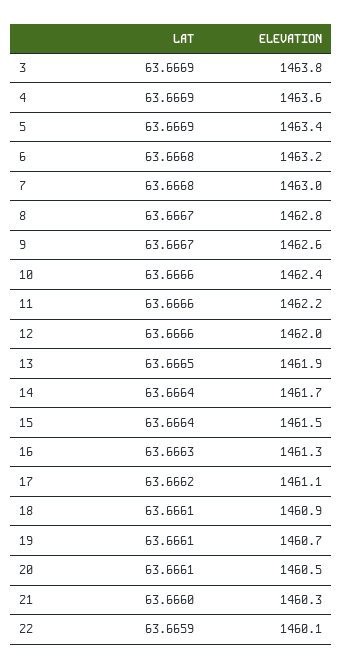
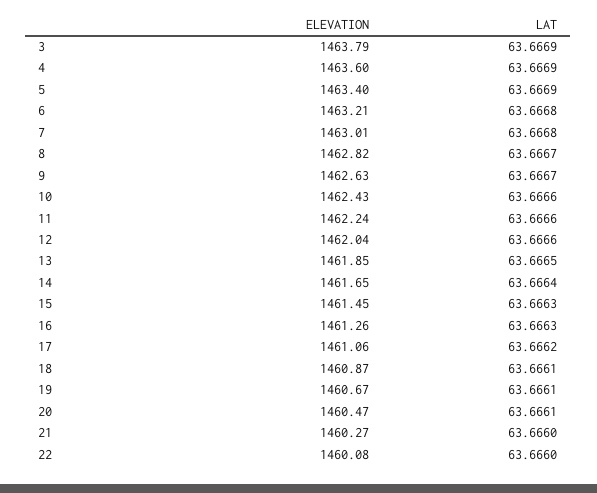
LAT, 15: 63.6664 -> 63.6663
LAT, 22: 63.6659 -> 63.666

